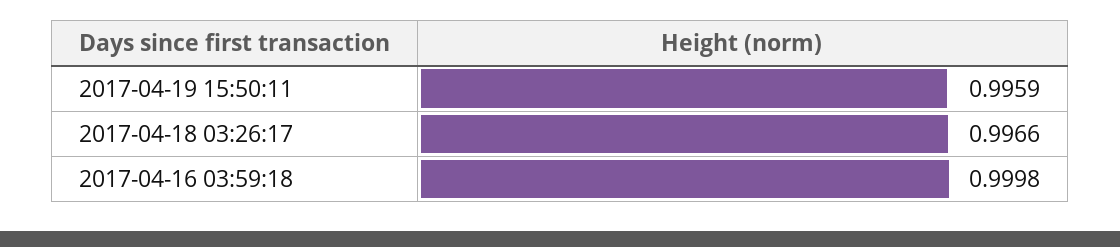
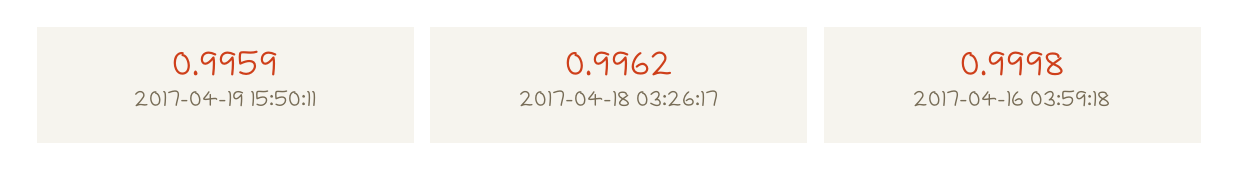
2017-04-18 03:26:17: 0.9966 -> 0.9962

